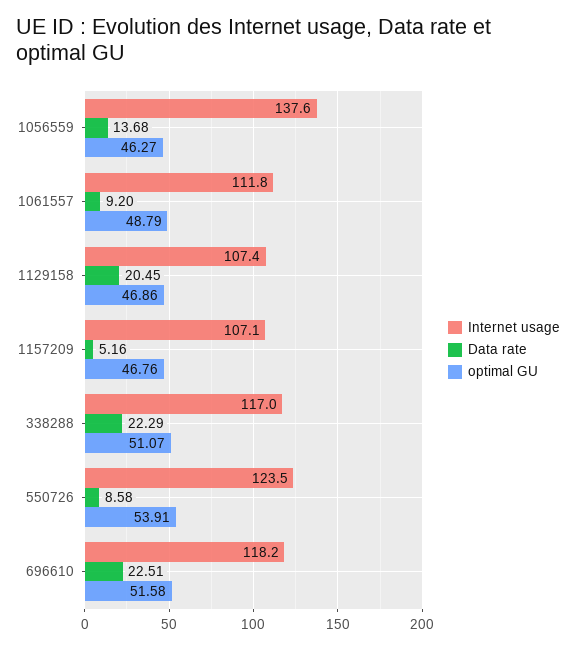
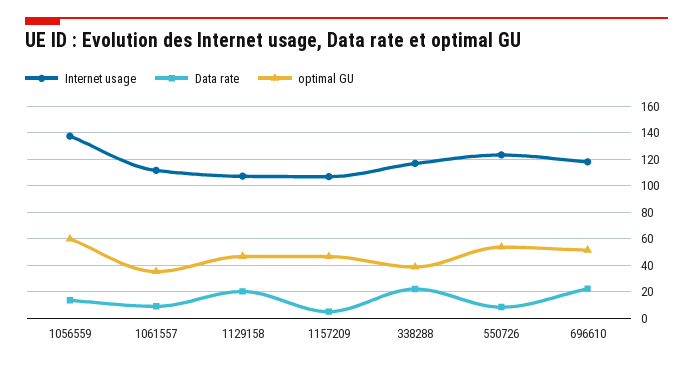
optimal GU, 1056559: 46.27 -> 60
optimal GU, 1061557: 48.79 -> 35
optimal GU, 338288: 51.07 -> 40

